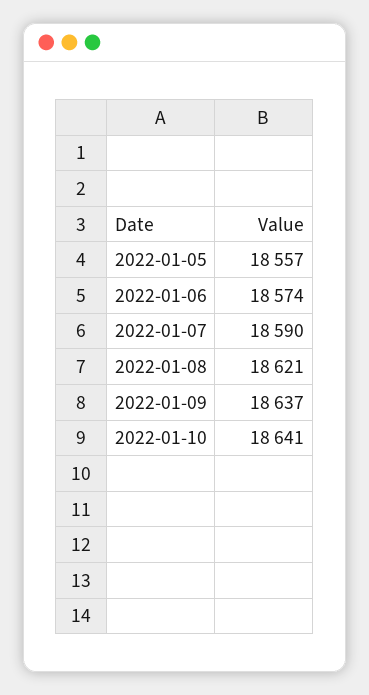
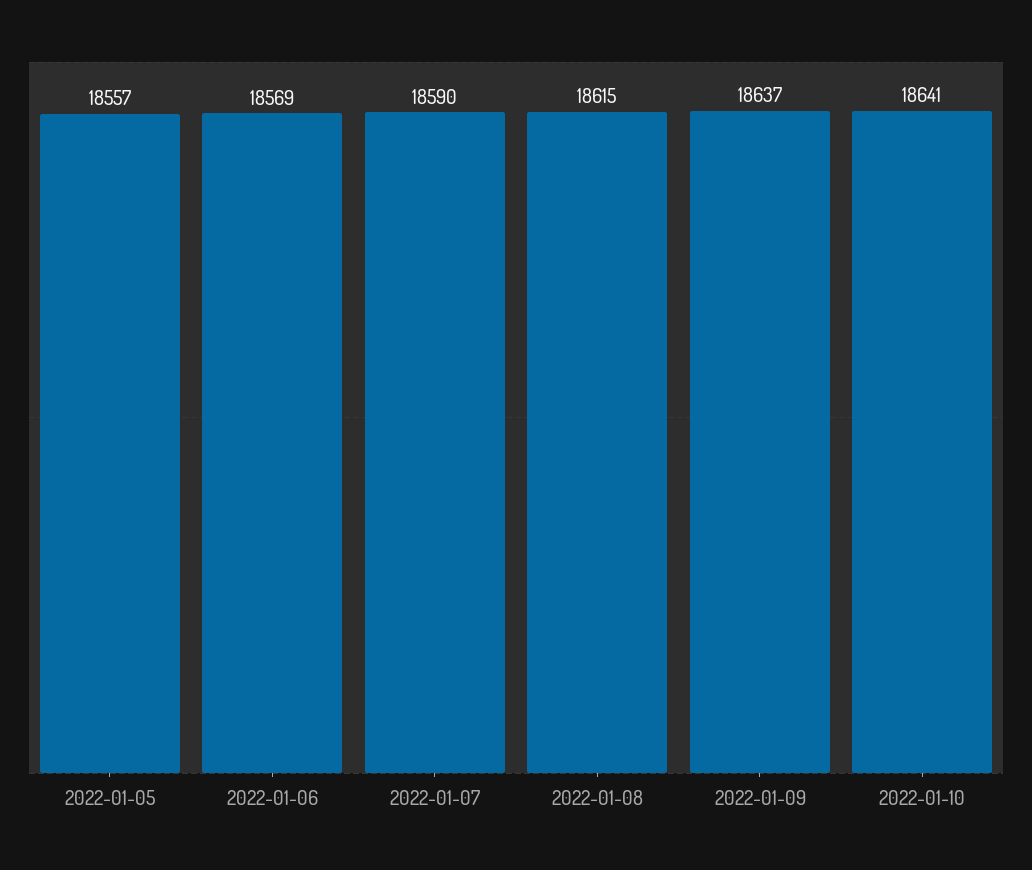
2022-01-06: 18574 -> 18569
2022-01-08: 18621 -> 18615

